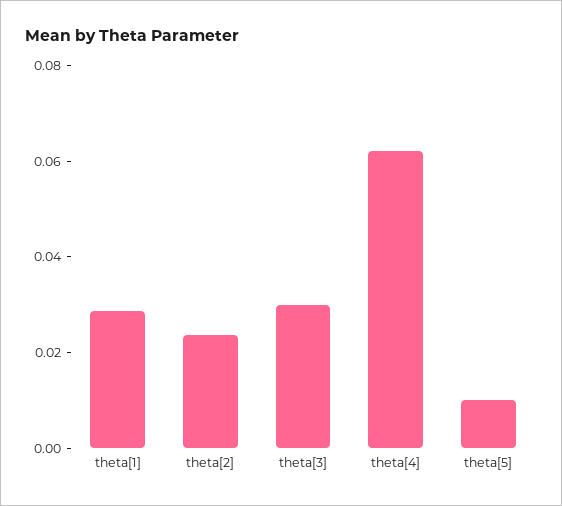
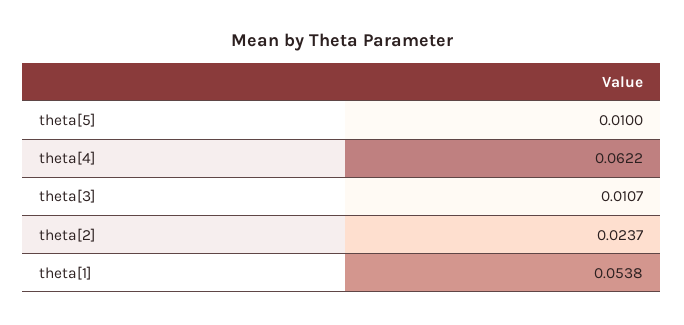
theta[1]: 0.03 -> 0.0538
theta[3]: 0.03 -> 0.0107

